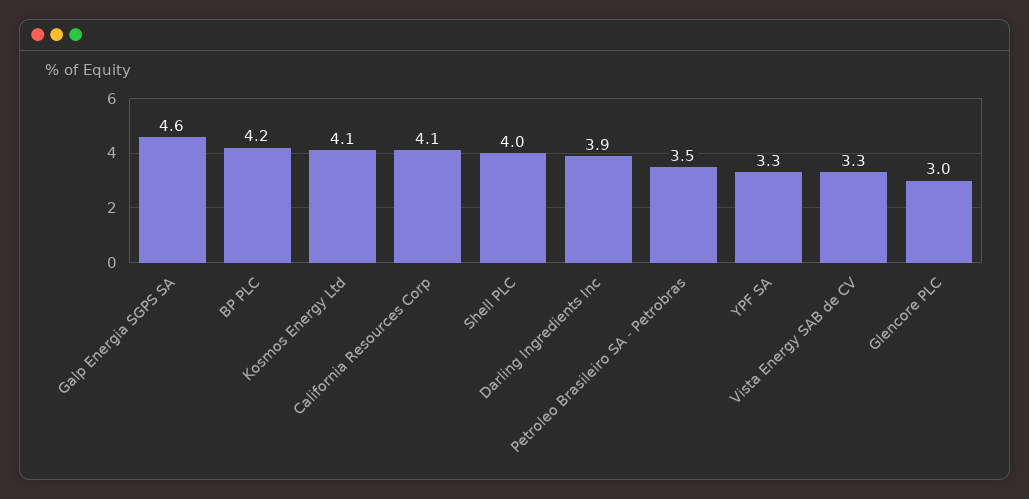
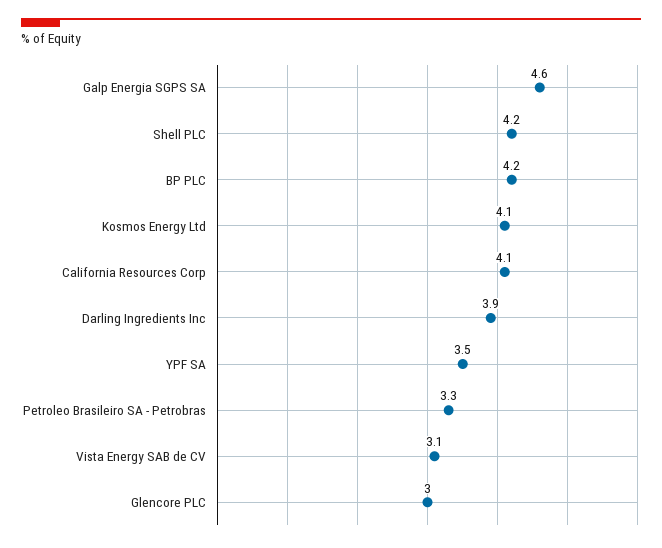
Shell PLC: 4 -> 4.2
Petroleo Brasileiro SA - Petrobras: 3.5 -> 3.3
YPF SA: 3.3 -> 3.5
Vista Energy SAB de CV: 3.3 -> 3.1

